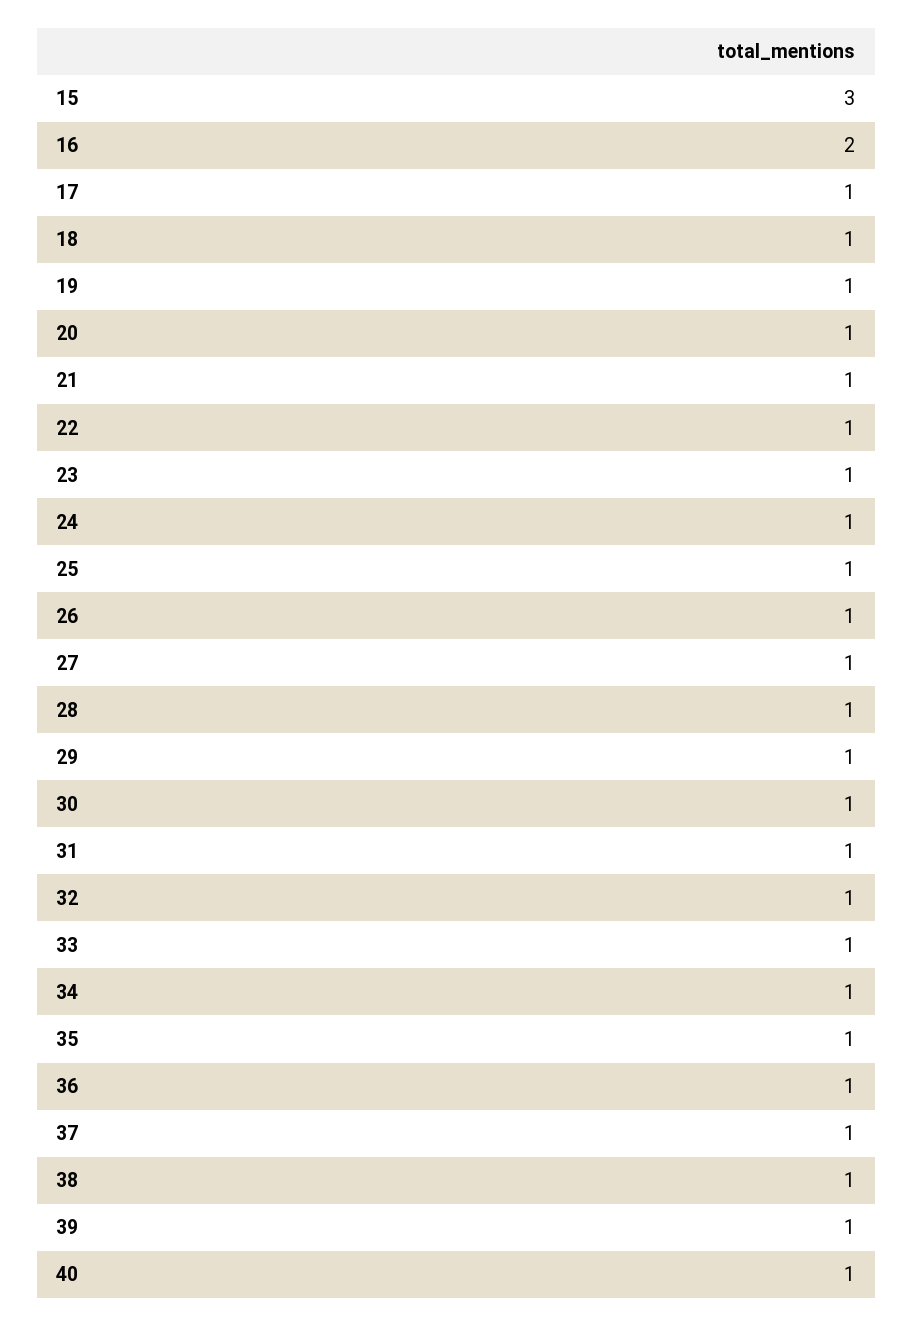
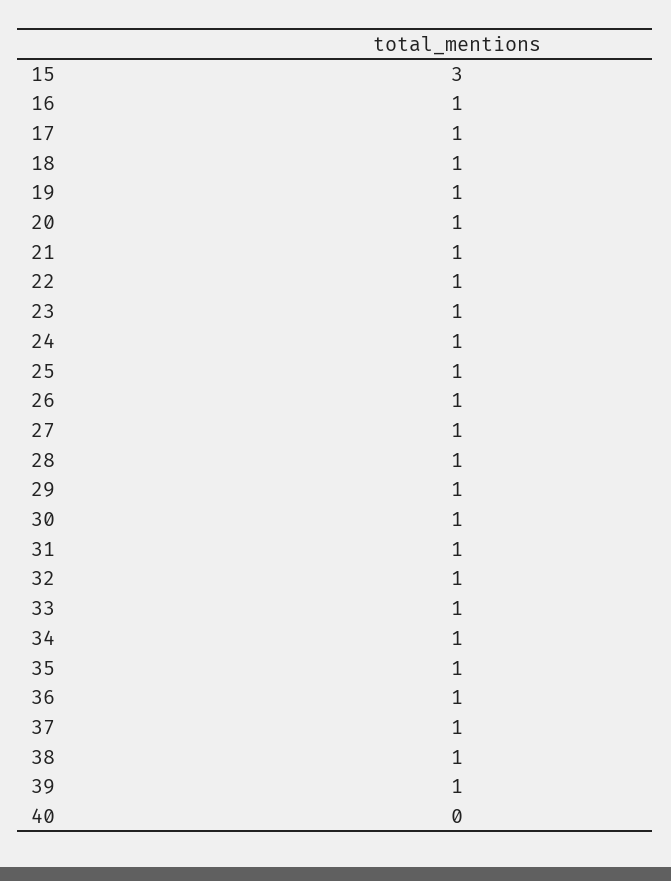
16: 2 -> 1
40: 1 -> 0

